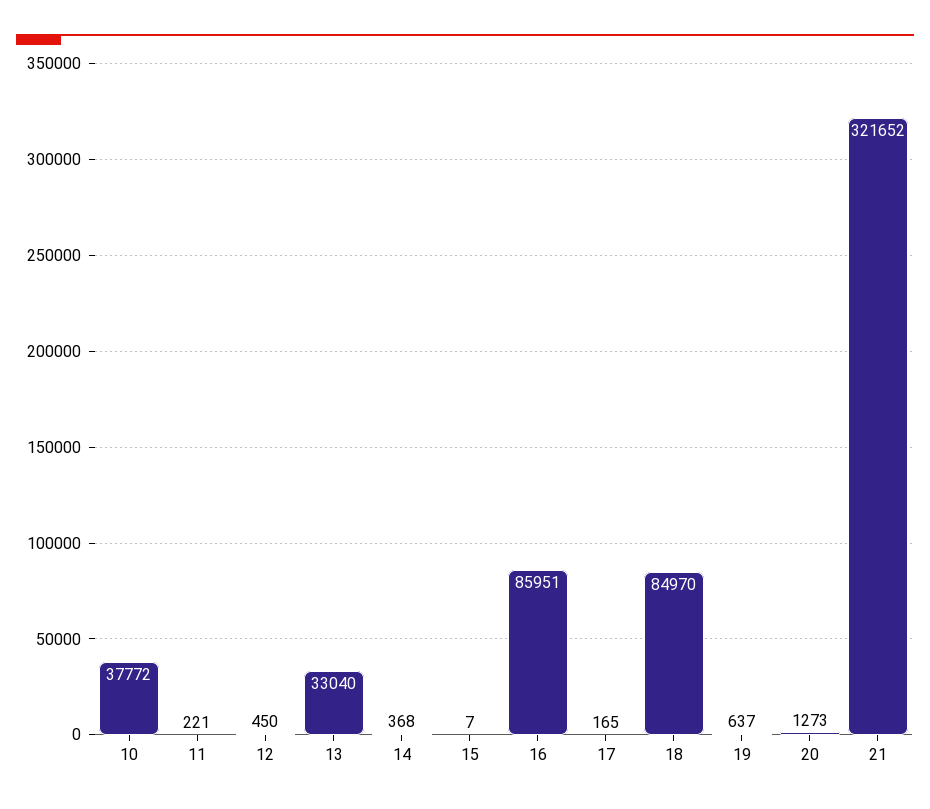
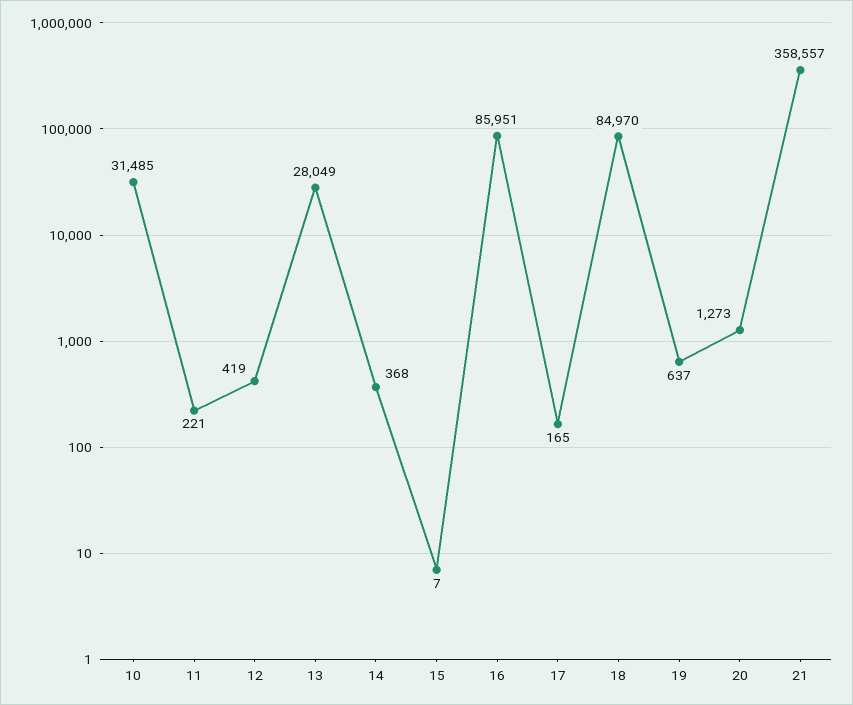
10: 37772 -> 31485
12: 450 -> 419
13: 33040 -> 28049
21: 321652 -> 358557

